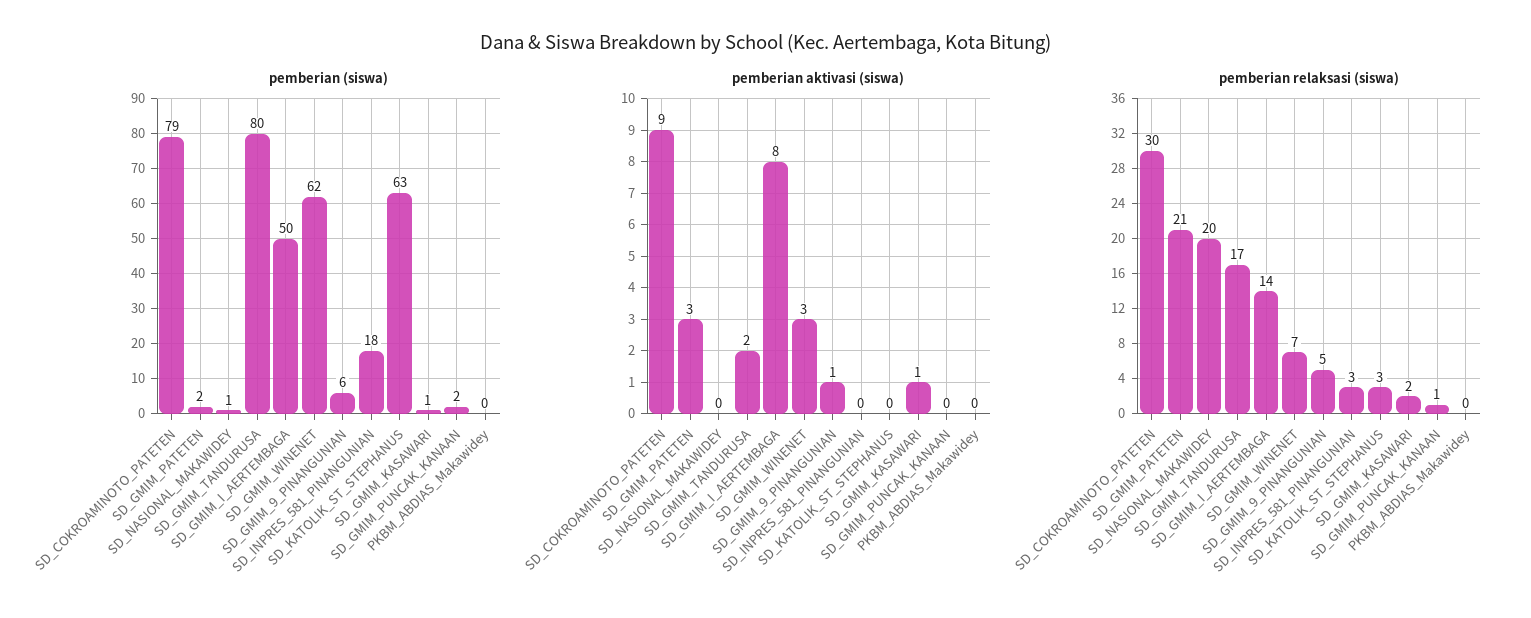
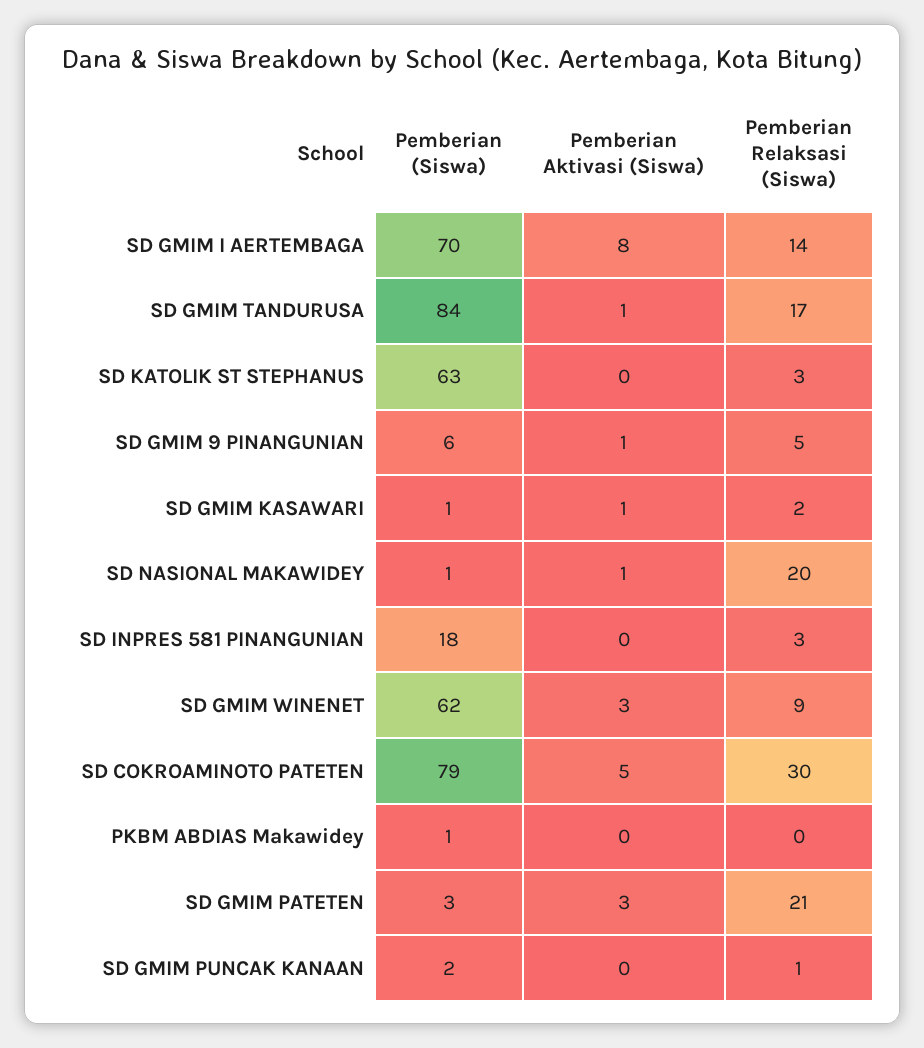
pemberian (siswa), SD_GMIM_PATETEN: 2 -> 3
pemberian (siswa), SD_GMIM_TANDURUSA: 80 -> 84
pemberian (siswa), SD_GMIM_I_AERTEMBAGA: 50 -> 70
pemberian (siswa), PKBM_ABDIAS_Makawidey: 0 -> 1
pemberian aktivasi (siswa), SD_COKROAMINOTO_PATETEN: 9 -> 5
pemberian aktivasi (siswa), SD_NASIONAL_MAKAWIDEY: 0 -> 1
pemberian aktivasi (siswa), SD_GMIM_TANDURUSA: 2 -> 1
pemberian relaksasi (siswa), SD_GMIM_WINENET: 7 -> 9

